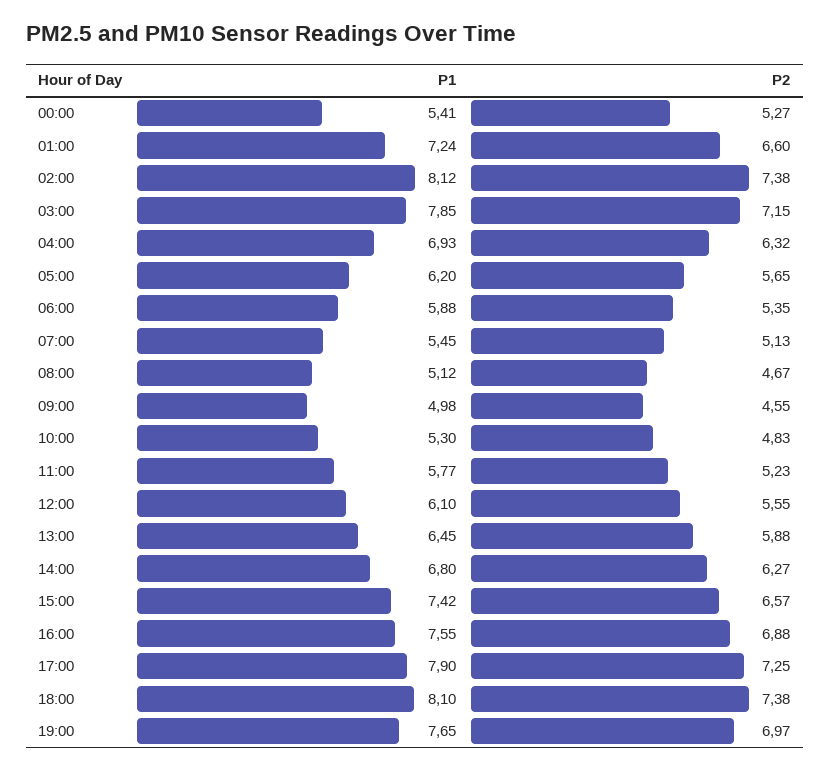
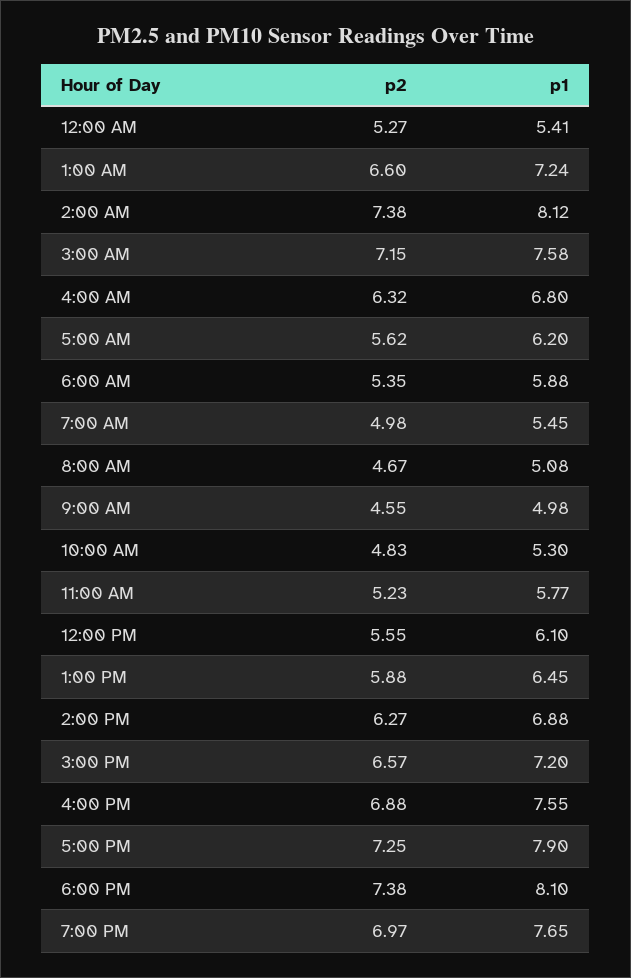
P1, 03:00: 7.85 -> 7.58
P1, 04:00: 6.93 -> 6.8
P2, 05:00: 5.65 -> 5.62
P2, 07:00: 5.13 -> 4.98
P1, 08:00: 5.12 -> 5.08
P1, 14:00: 6.8 -> 6.88
P1, 15:00: 7.42 -> 7.2

